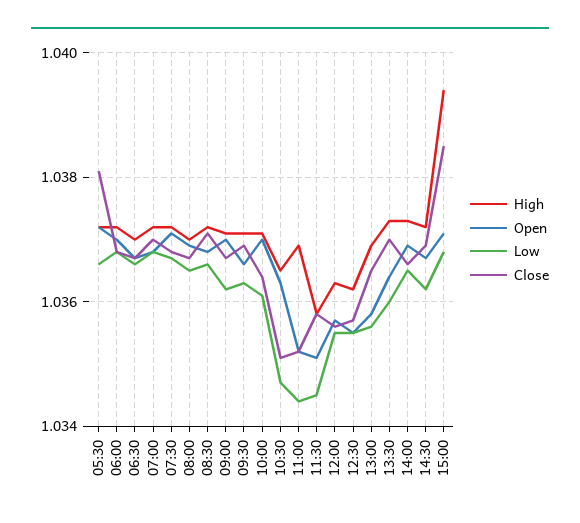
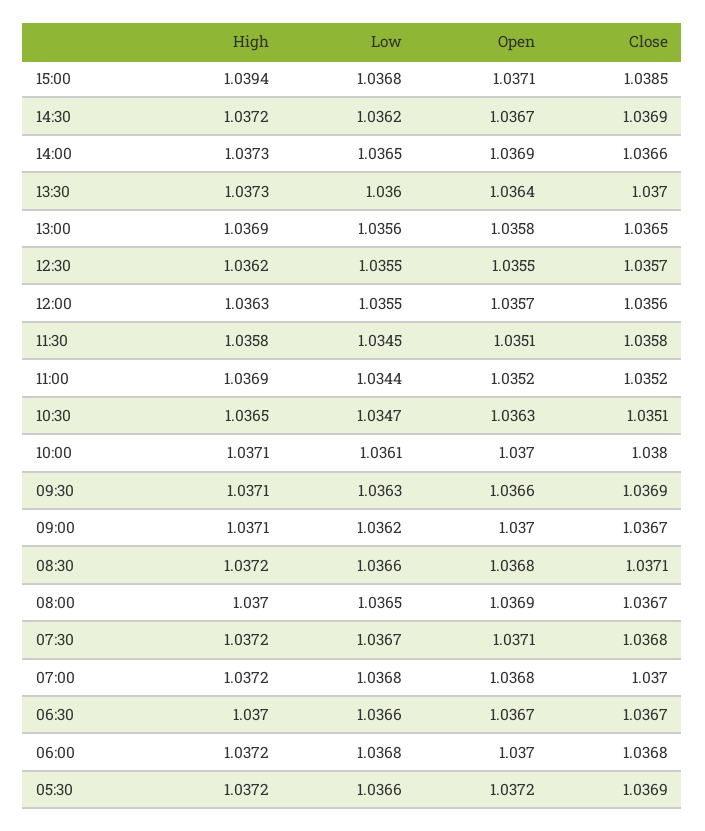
Close, 05:30: 1.038 -> 1.0369
Close, 10:00: 1.0365 -> 1.038

